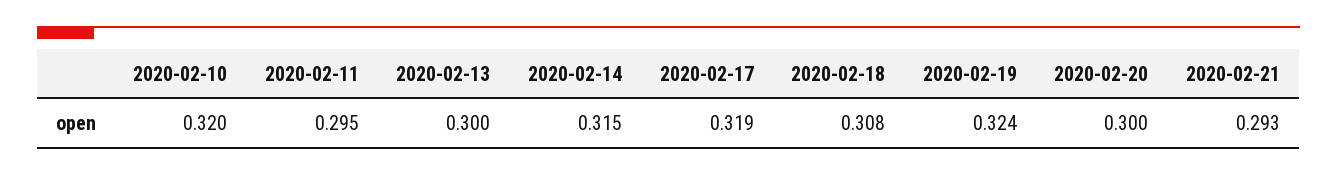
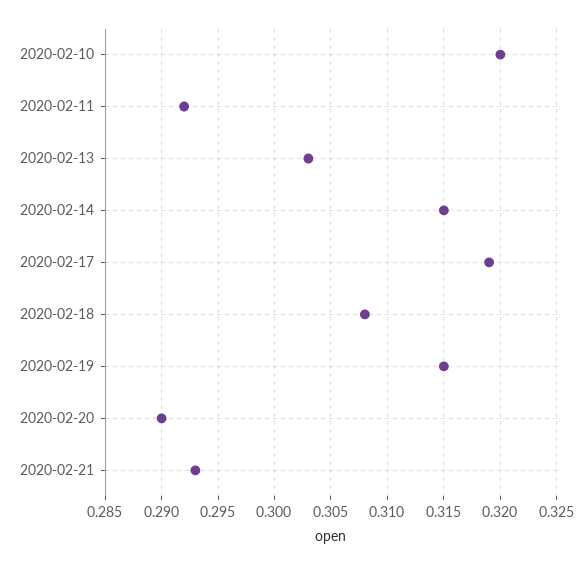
2020-02-11: 0.295 -> 0.292
2020-02-13: 0.3 -> 0.303
2020-02-19: 0.324 -> 0.315
2020-02-20: 0.3 -> 0.29

